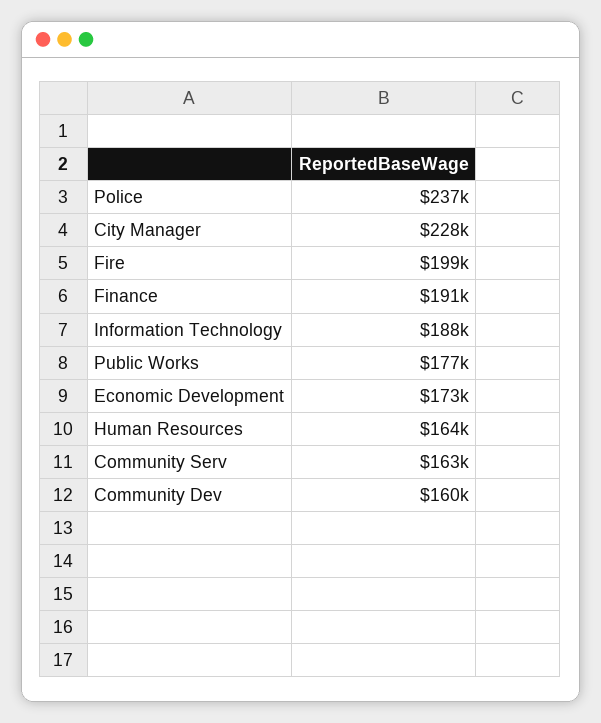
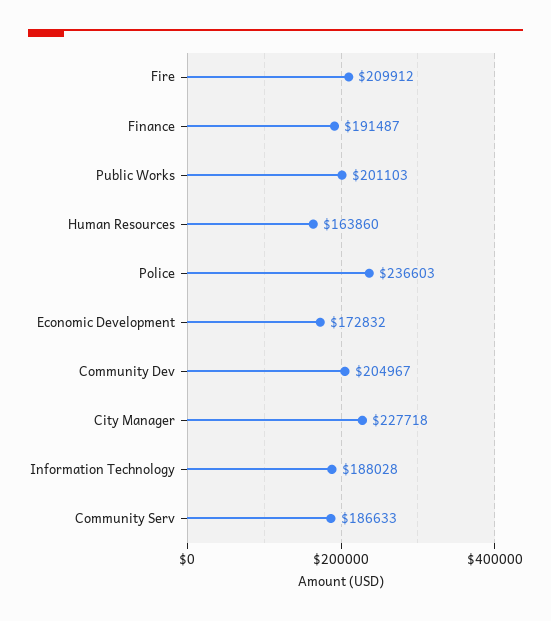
Fire: 199000 -> 209912
Public Works: 177000 -> 201103
Community Serv: 163000 -> 186633
Community Dev: 160000 -> 204967

